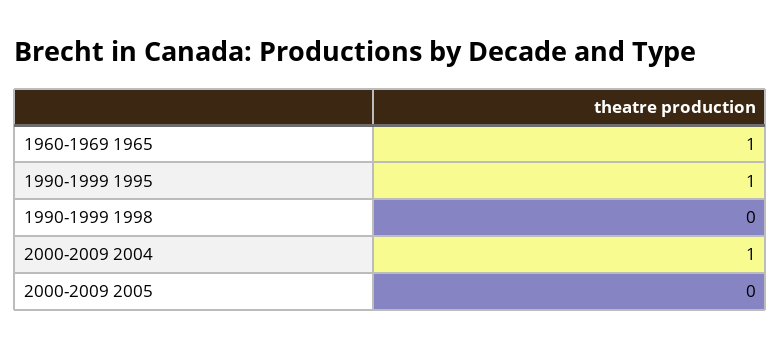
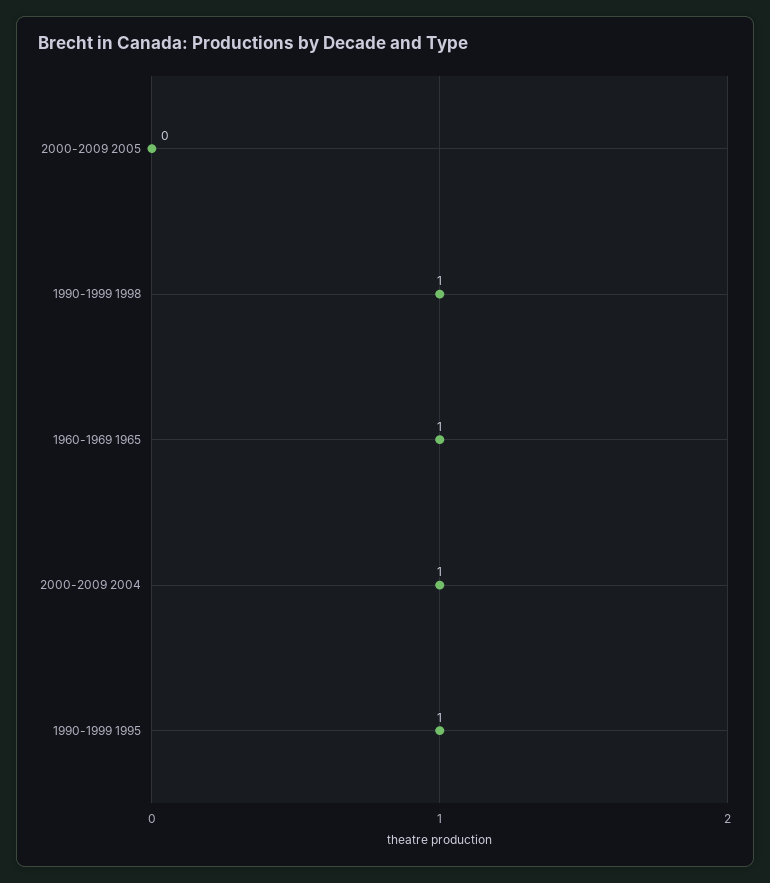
1990-1999 1998: 0 -> 1

